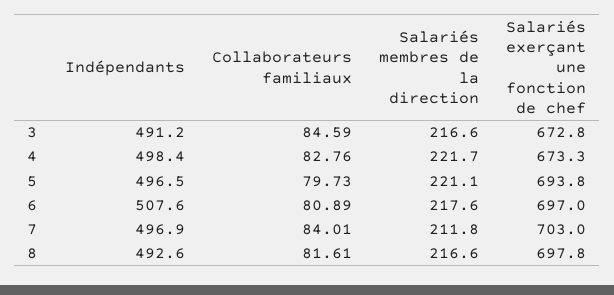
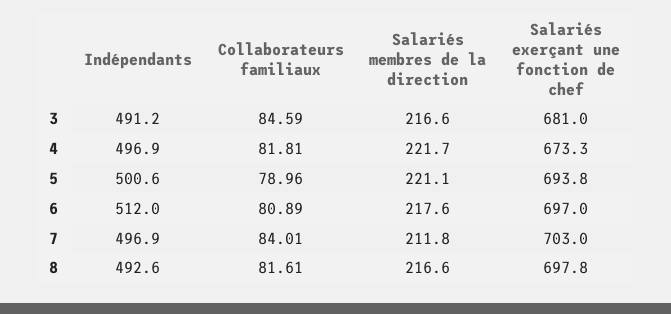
Salariés exerçant une fonction de chef, 3: 672.8 -> 681
Indépendants, 4: 498.4 -> 496.9
Collaborateurs familiaux, 4: 82.76 -> 81.81
Indépendants, 5: 496.5 -> 500.6
Collaborateurs familiaux, 5: 79.73 -> 78.96
Indépendants, 6: 507.6 -> 512

